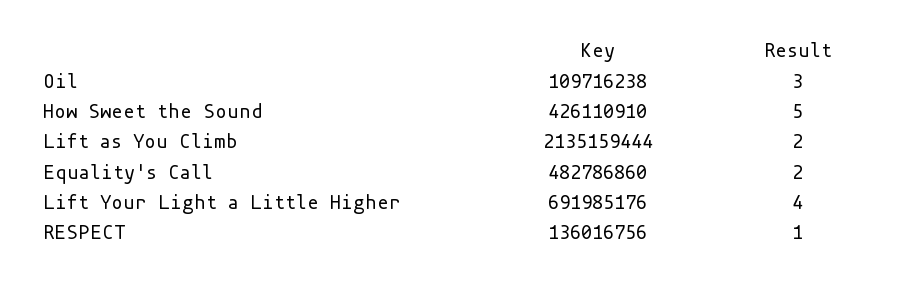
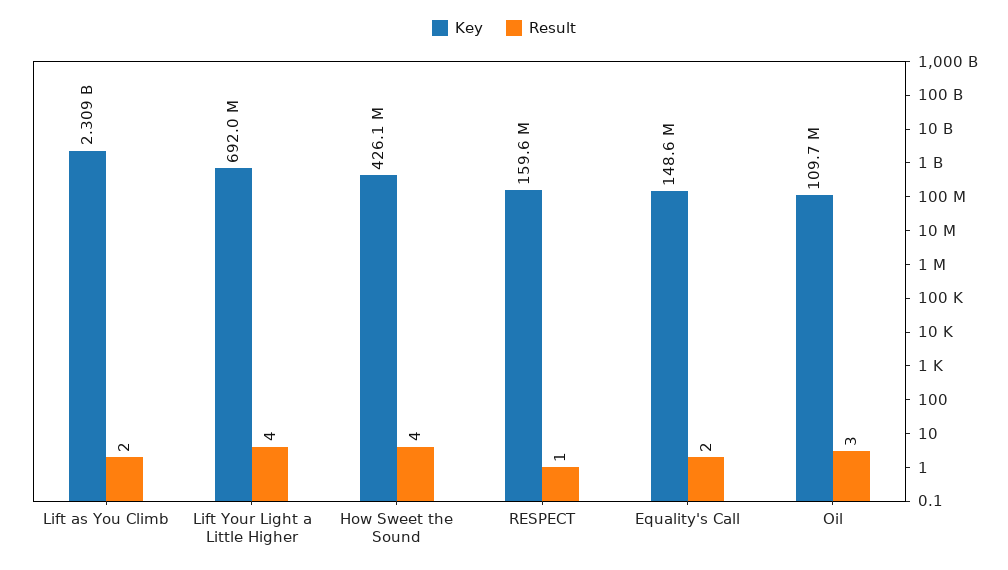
Result, How Sweet the Sound: 5 -> 4
Key, Lift as You Climb: 2135159444 -> 2309000000
Key, Equality's Call: 482786860 -> 148600000
Key, RESPECT: 136016756 -> 159600000

